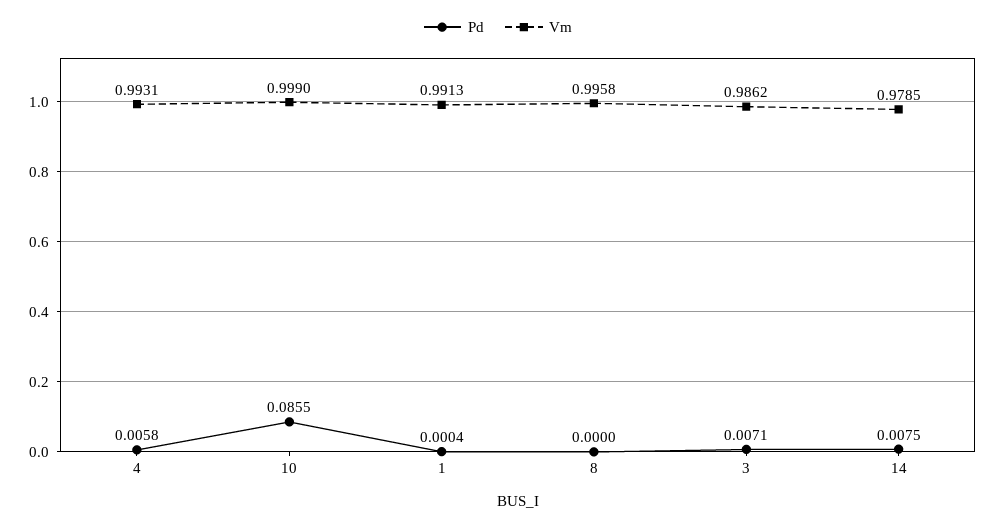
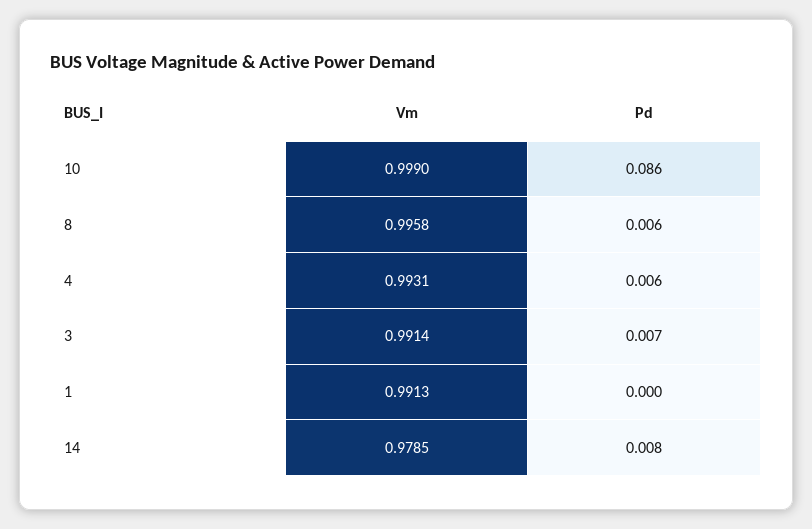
Pd, 8: 0 -> 0.006
Vm, 3: 0.9862 -> 0.9914

